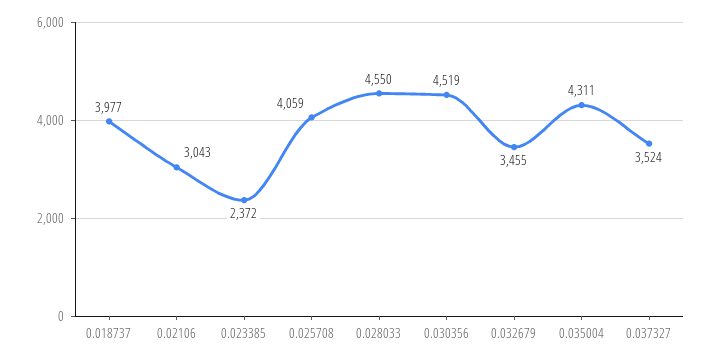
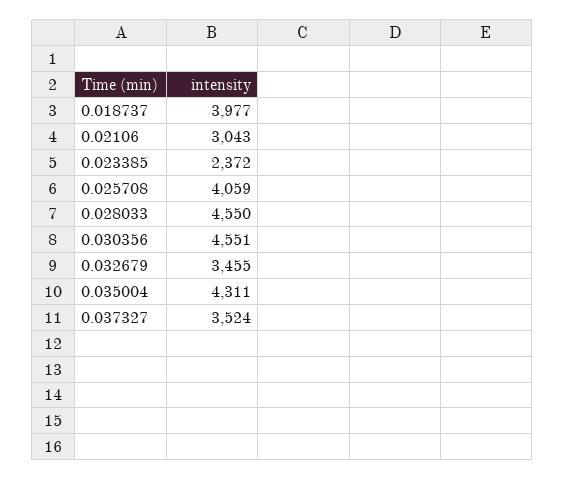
0.030356: 4519 -> 4551

